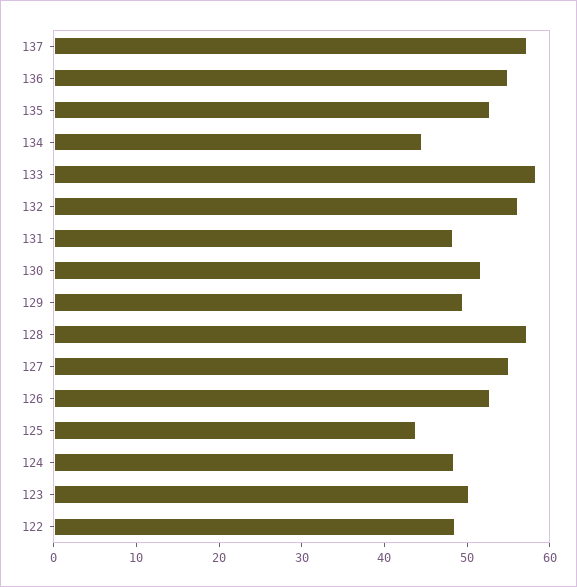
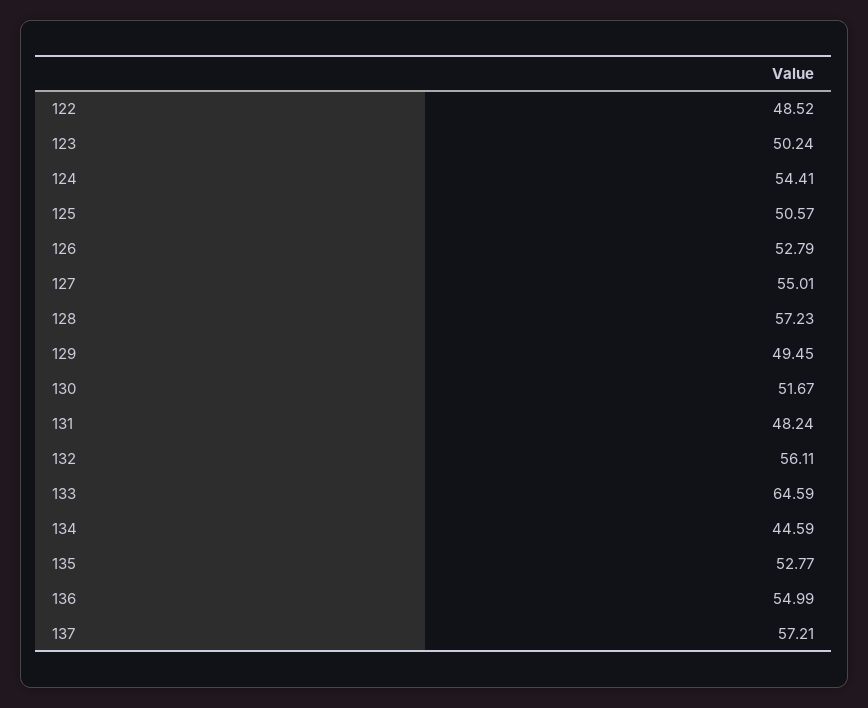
133: 58 -> 64.59
125: 44 -> 50.57
124: 48 -> 54.41

